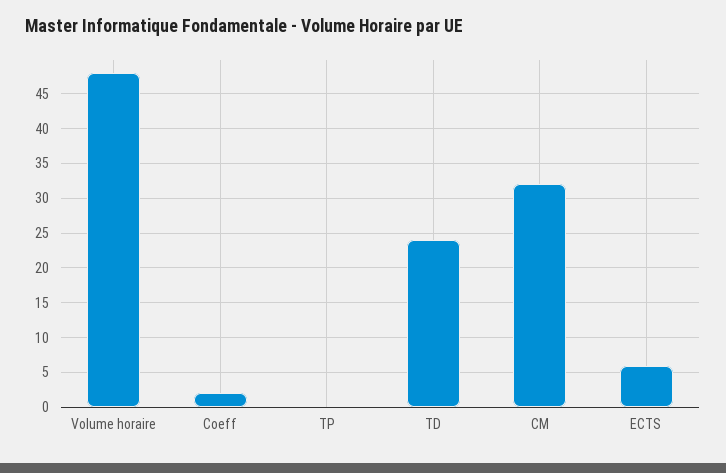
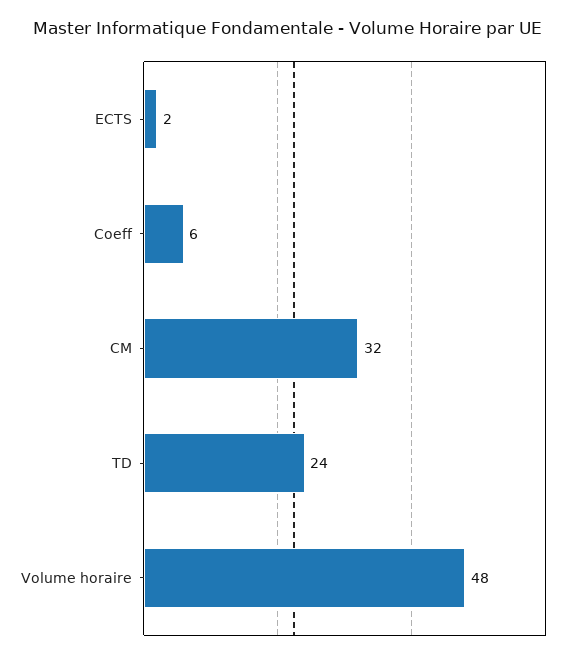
Coeff: 2 -> 6
TP: 0 -> none
ECTS: 6 -> 2

